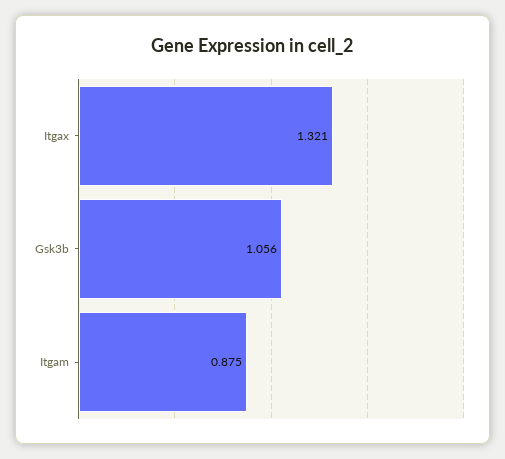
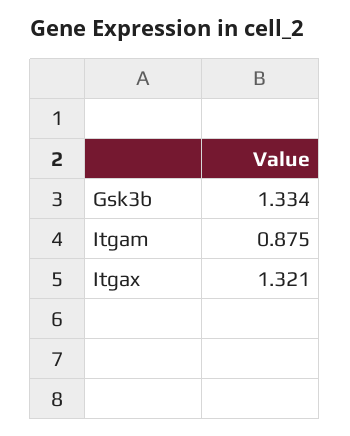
Gsk3b: 1.056 -> 1.334

